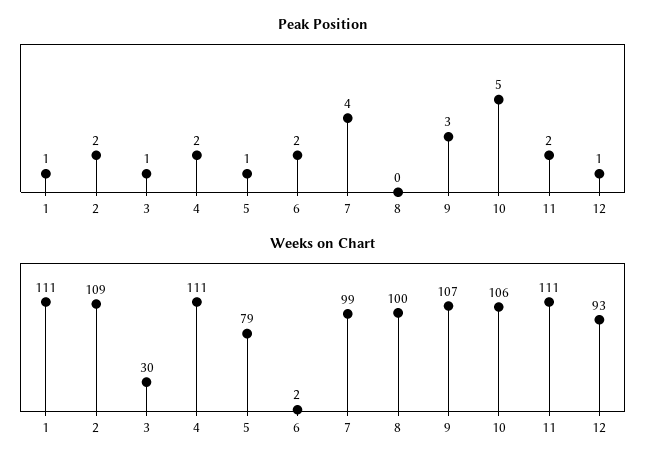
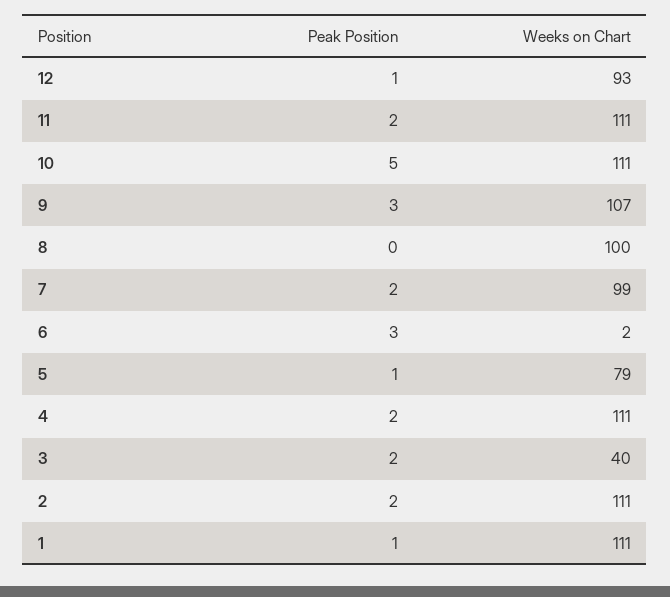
Peak Position, 3: 1 -> 2
Peak Position, 6: 2 -> 3
Peak Position, 7: 4 -> 2
Weeks on Chart, 2: 109 -> 111
Weeks on Chart, 3: 30 -> 40
Weeks on Chart, 10: 106 -> 111

